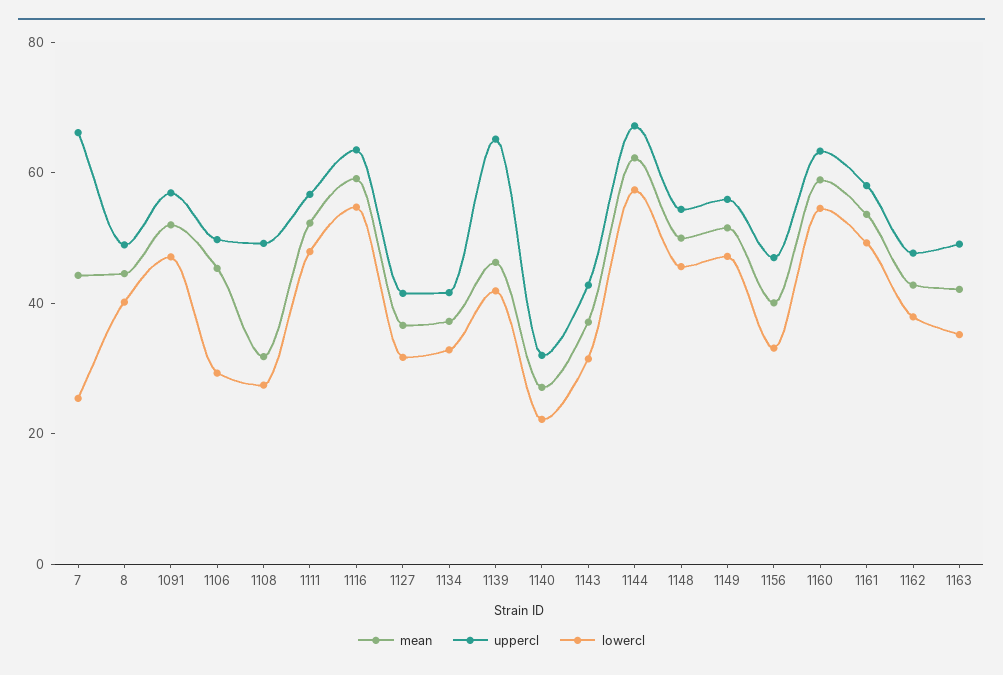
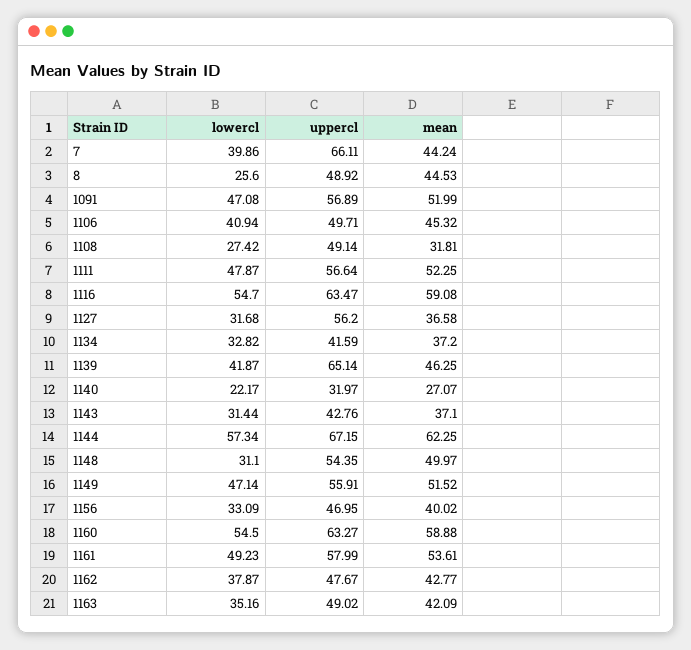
lowercl, 7: 25 -> 39.86
lowercl, 8: 40 -> 25.6
lowercl, 1106: 30 -> 40.94
uppercl, 1127: 40 -> 56.2
lowercl, 1148: 45 -> 31.1

